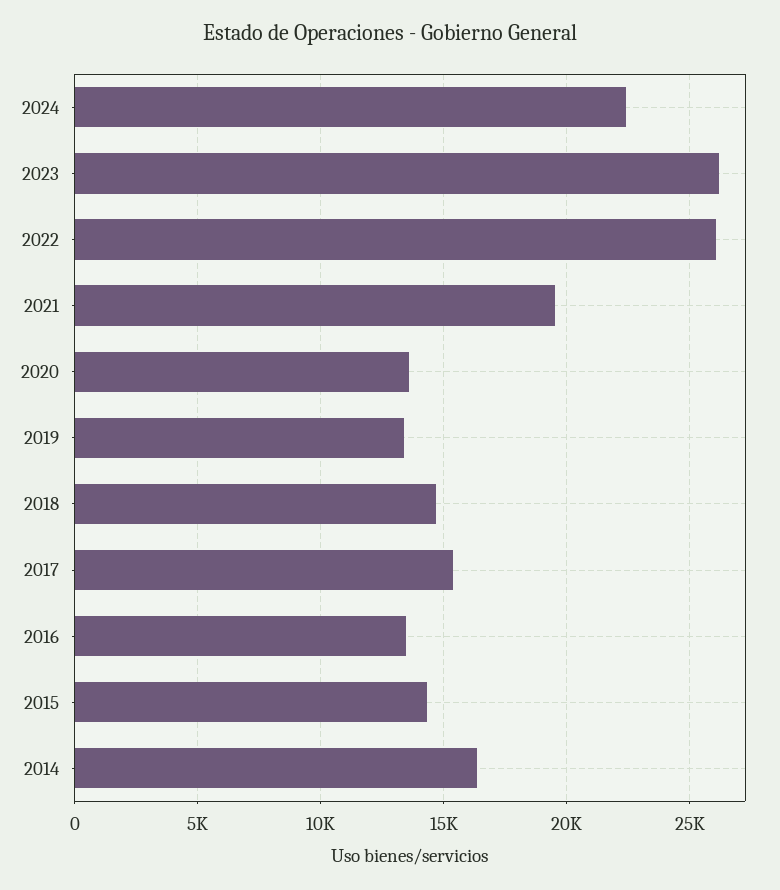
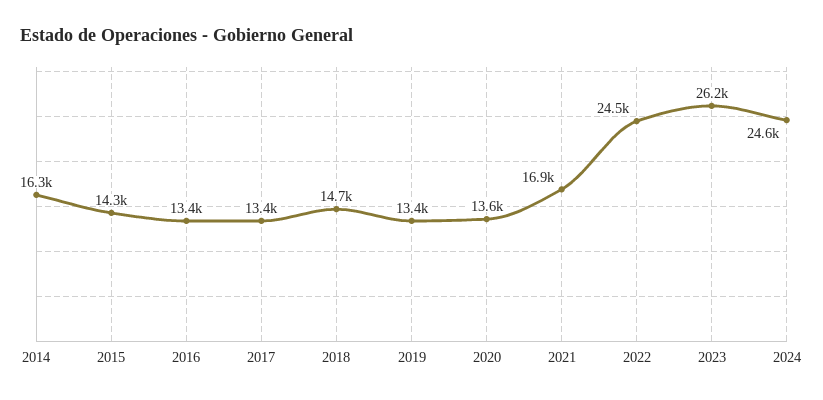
2024: 22500 -> 24600
2022: 26000 -> 24500
2021: 19500 -> 16900
2017: 15500 -> 13400

